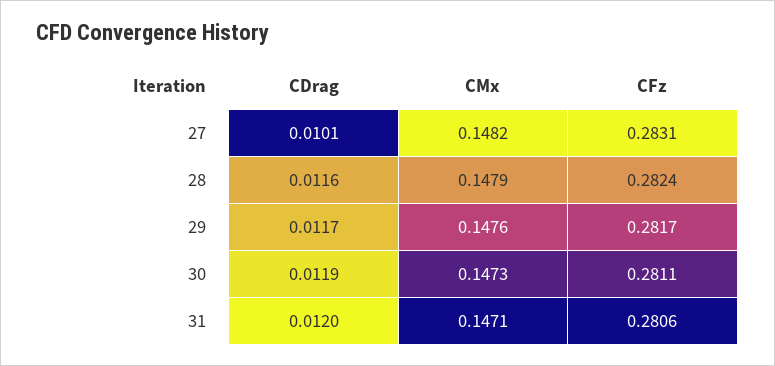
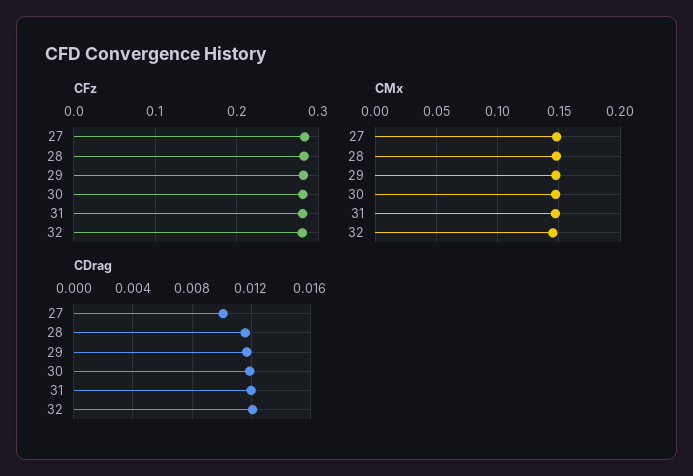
CFz, 32: none -> 0.28
CMx, 32: none -> 0.145
CDrag, 32: none -> 0.012

